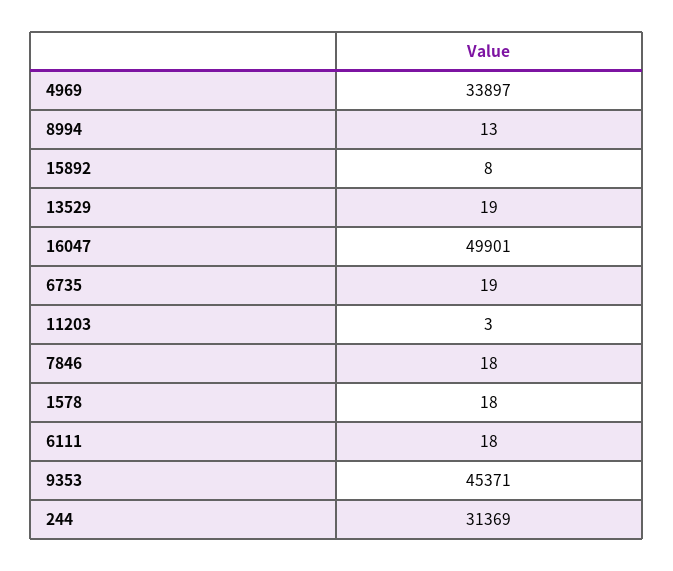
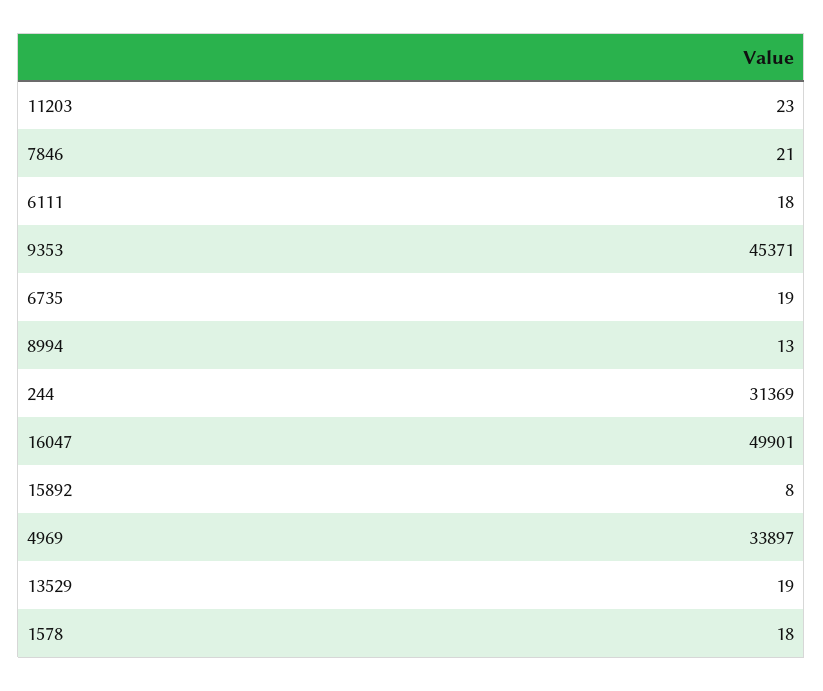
11203: 3 -> 23
7846: 18 -> 21

